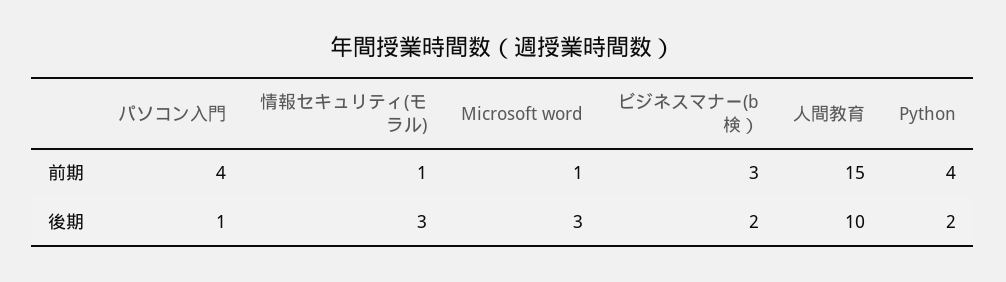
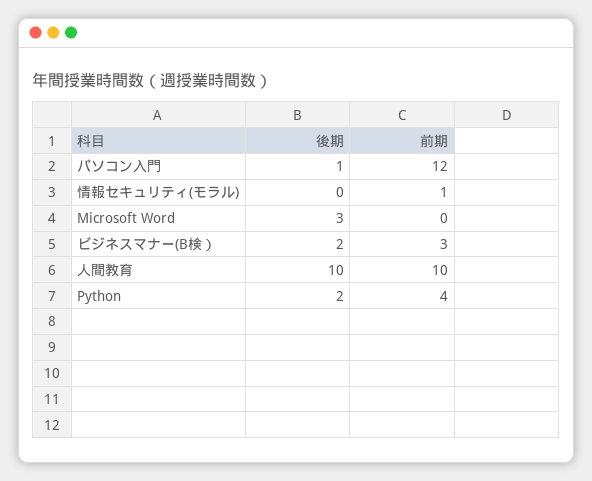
パソコン入門, 前期: 4 -> 12
Microsoft word, 前期: 1 -> 0
人間教育, 前期: 15 -> 10
情報セキュリティ(モラル), 後期: 3 -> 0

